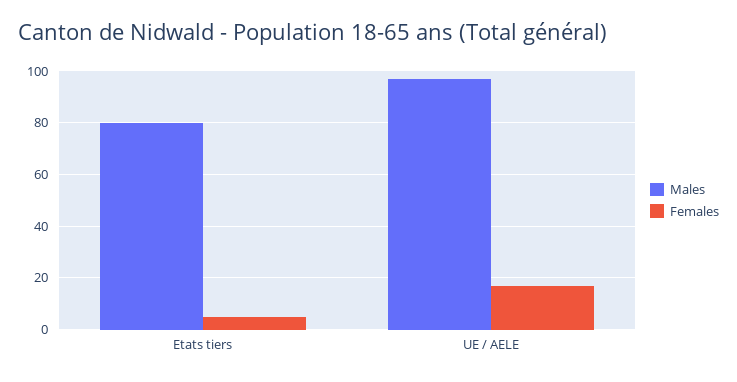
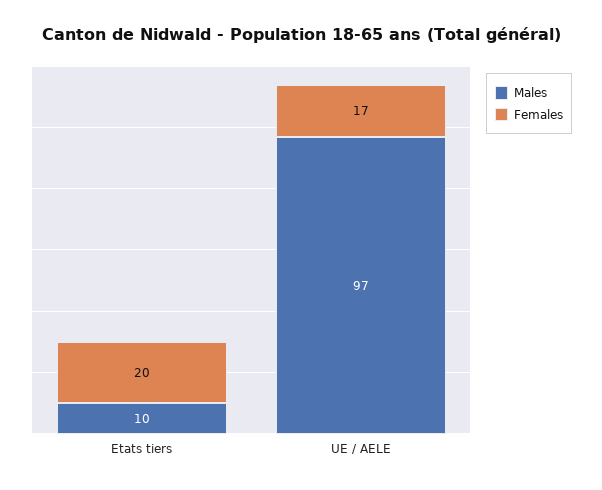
Males, Etats tiers: 80 -> 10
Females, Etats tiers: 5 -> 20

